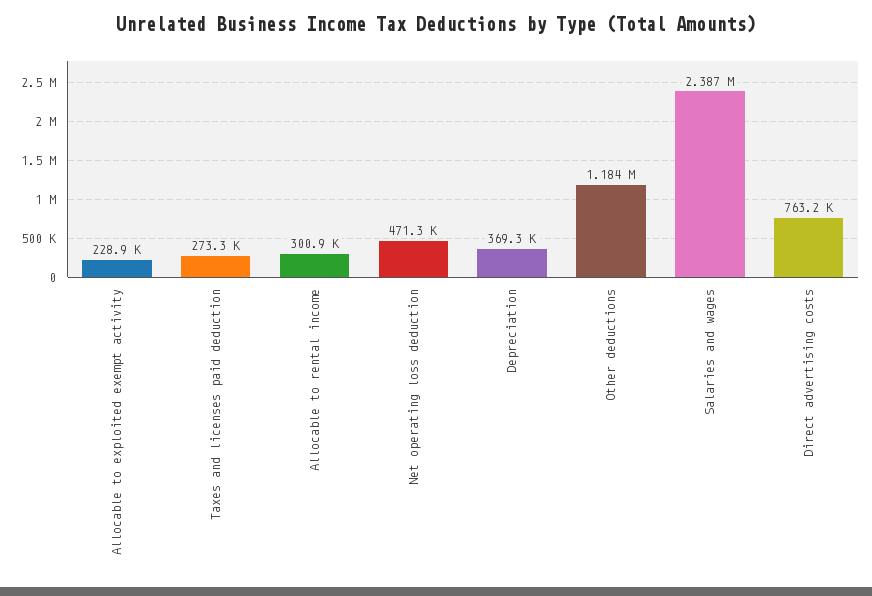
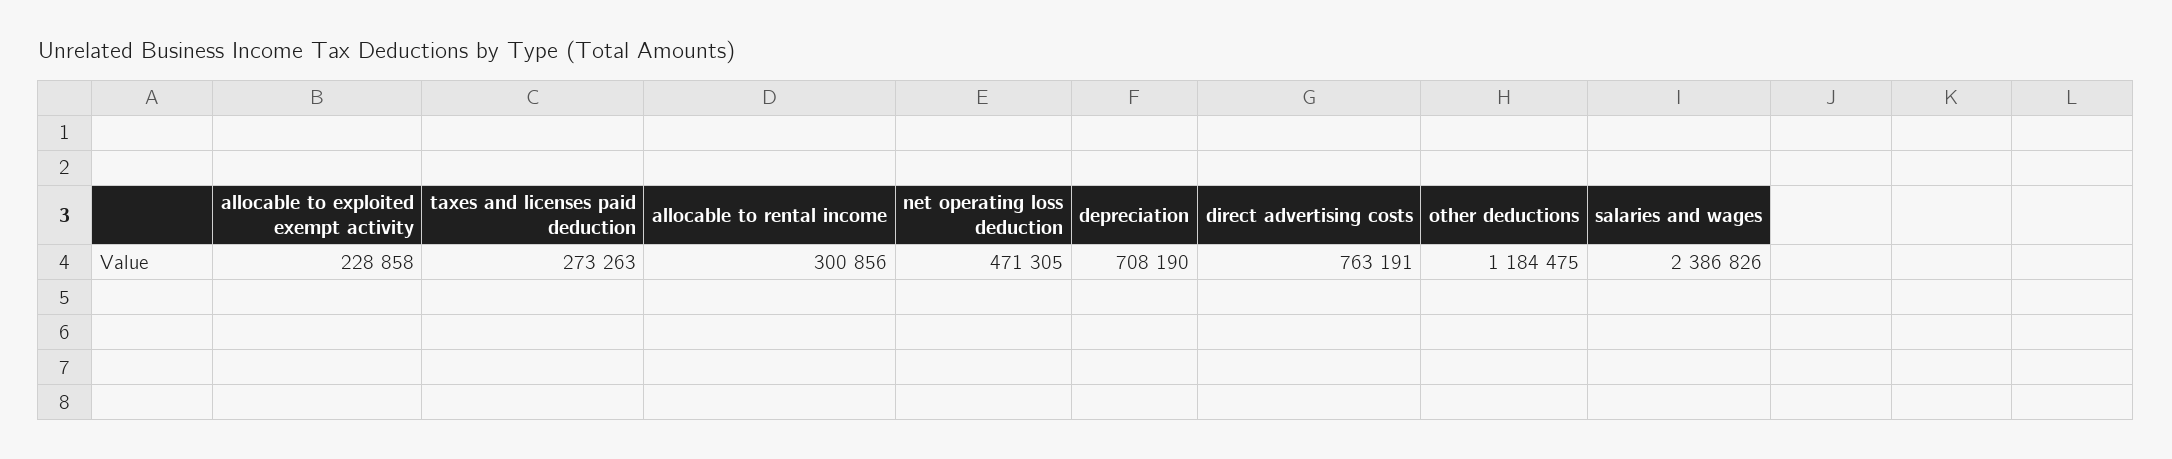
Depreciation: 369300 -> 708190

